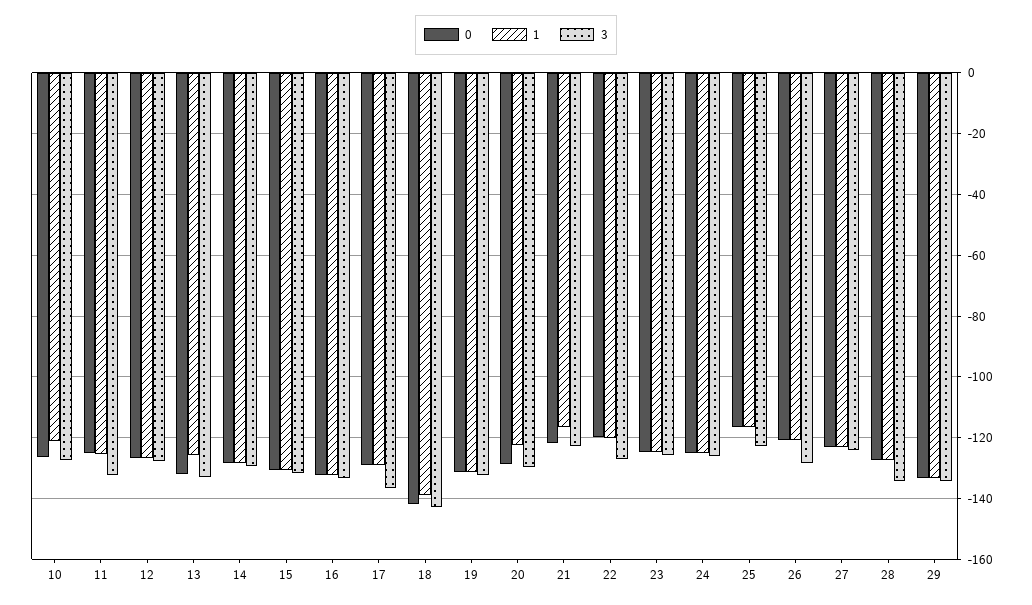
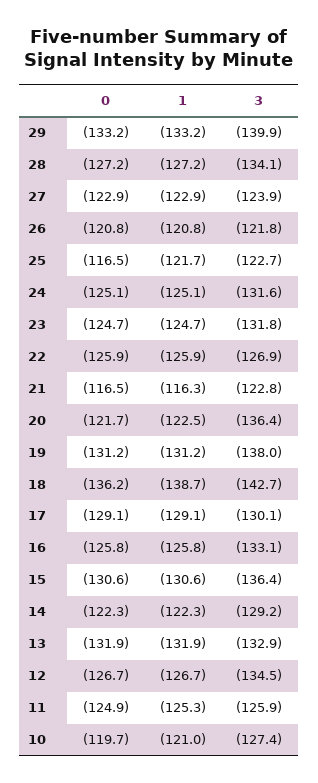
0, 10: -126 -> -119.7
3, 11: -132 -> -125.9
3, 12: -128 -> -134.5
1, 13: -126 -> -131.9
0, 14: -128 -> -122.3
1, 14: -128 -> -122.3
3, 15: -132 -> -136.4
0, 16: -132 -> -125.8
1, 16: -132 -> -125.8
3, 17: -136 -> -130.1
0, 18: -142 -> -136.2
3, 19: -132 -> -138
0, 20: -128 -> -121.7
3, 20: -130 -> -136.4
0, 21: -122 -> -116.5
0, 22: -120 -> -125.9
1, 22: -120 -> -125.9
3, 23: -126 -> -131.8
3, 24: -126 -> -131.6
1, 25: -116 -> -121.7
3, 26: -128 -> -121.8
3, 29: -134 -> -139.9

